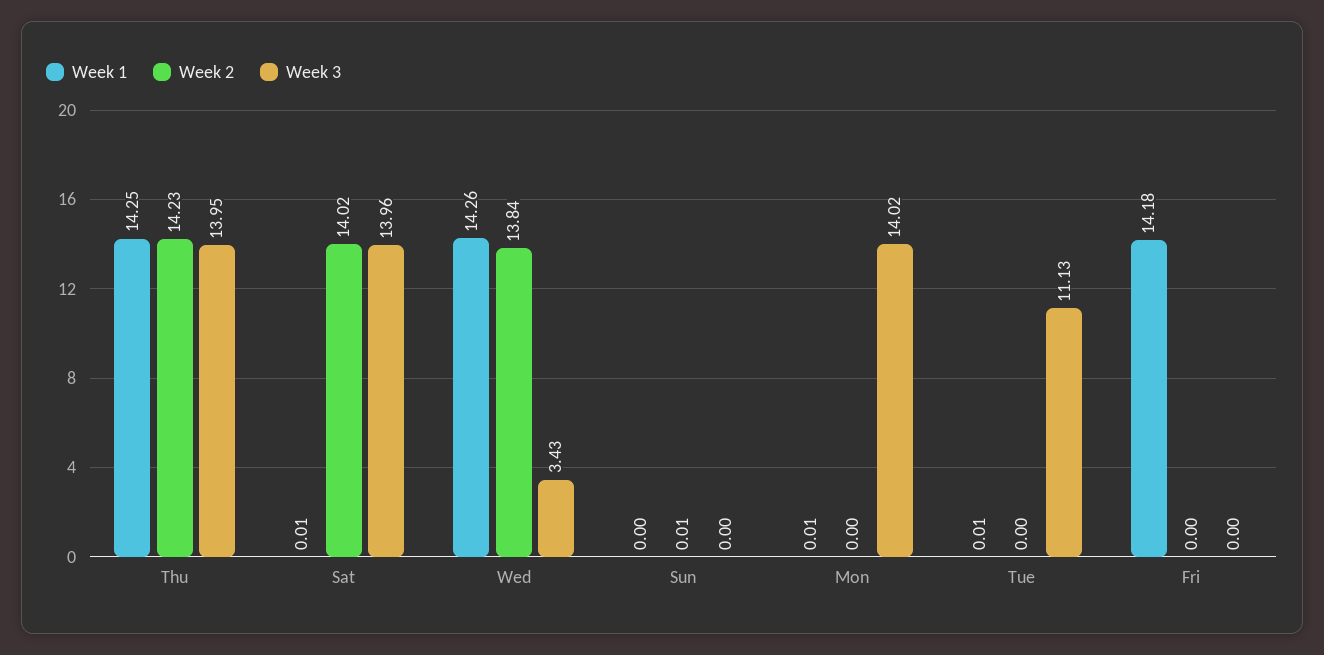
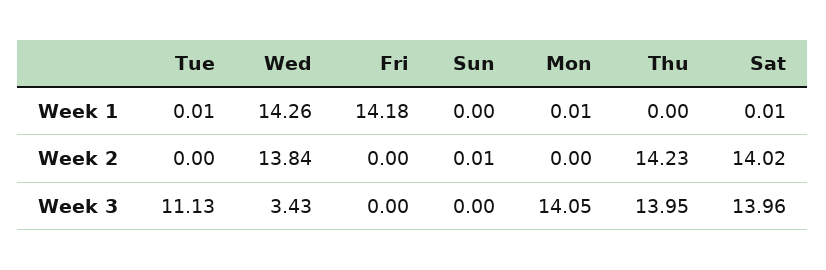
Week 1, Thu: 14.25 -> 0
Week 3, Mon: 14.02 -> 14.05

